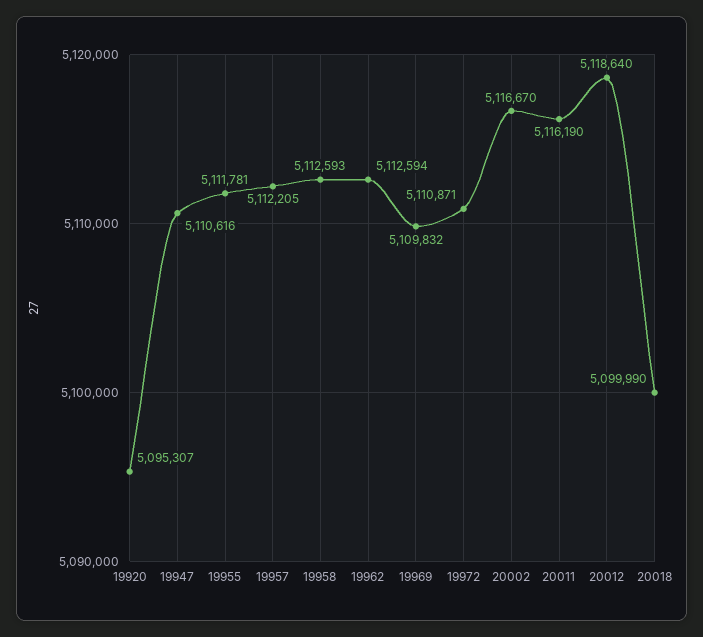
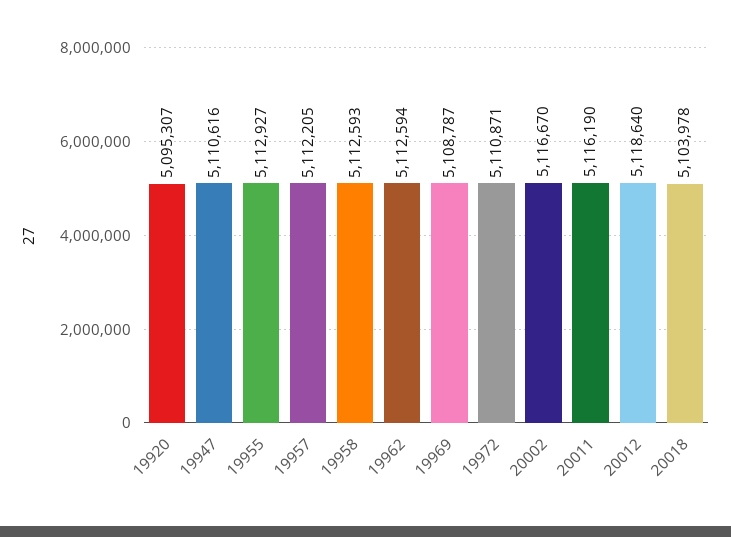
19955: 5111781 -> 5112927
19969: 5109832 -> 5108787
20018: 5099990 -> 5103978

